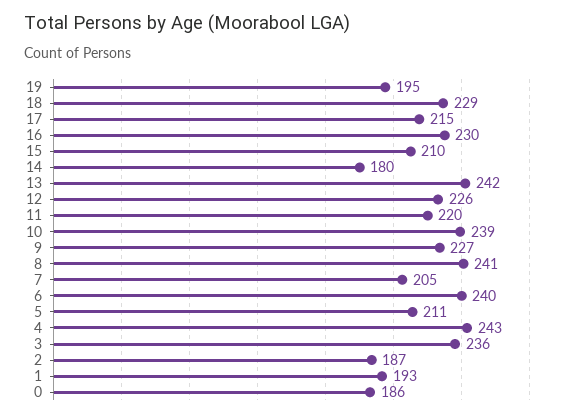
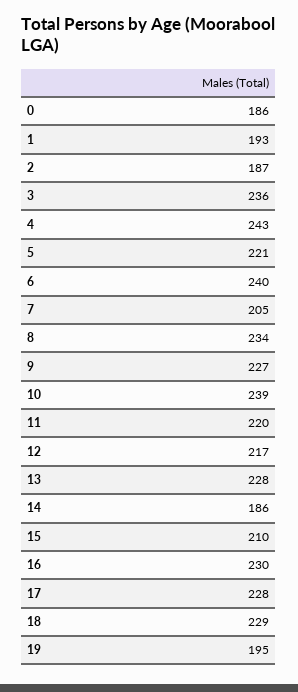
17: 215 -> 228
14: 180 -> 186
13: 242 -> 228
12: 226 -> 217
8: 241 -> 234
5: 211 -> 221

